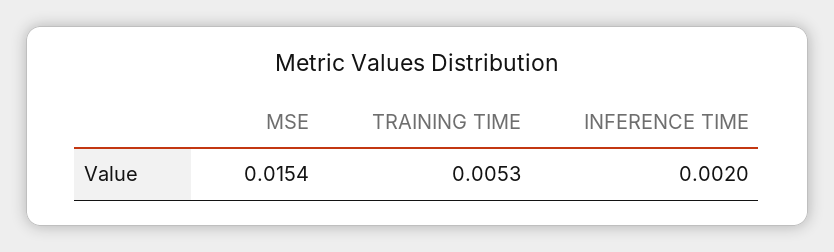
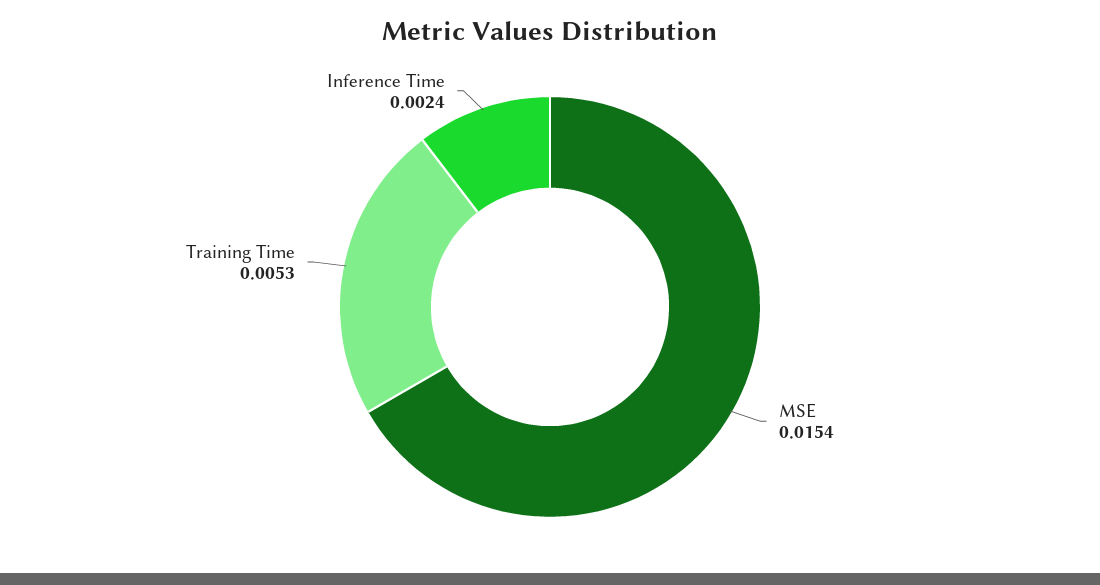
INFERENCE TIME: 0.002 -> 0.0024

